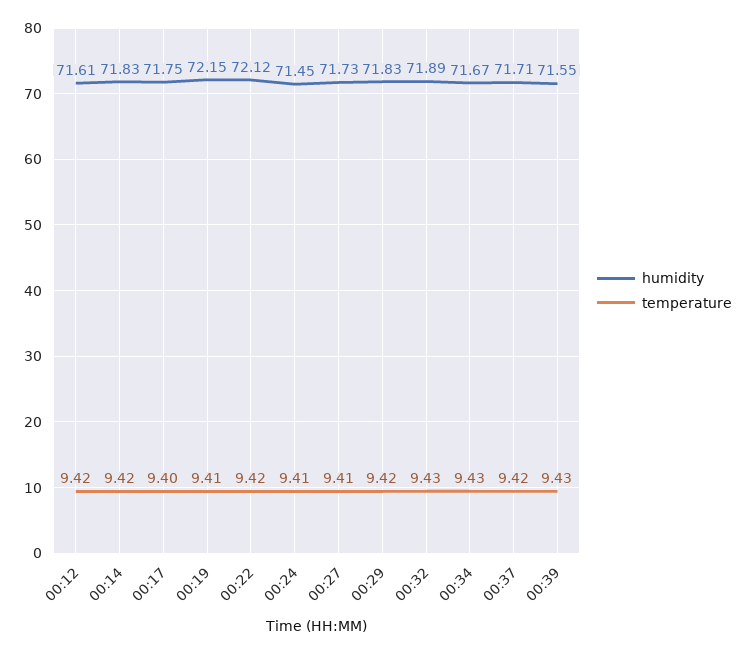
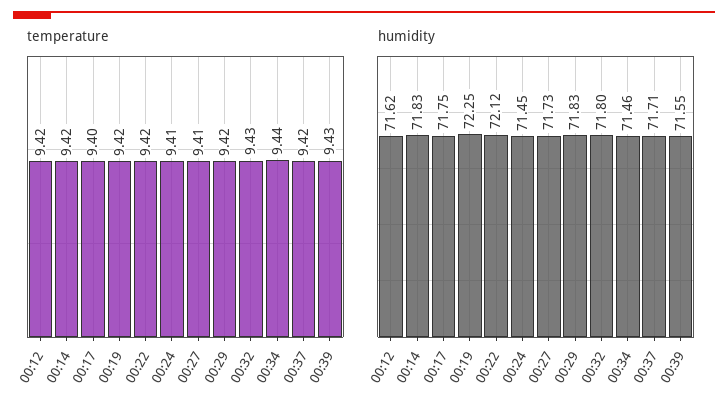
humidity, 00:12: 71.61 -> 71.62
humidity, 00:19: 72.15 -> 72.25
temperature, 00:19: 9.41 -> 9.42
humidity, 00:32: 71.89 -> 71.8
humidity, 00:34: 71.67 -> 71.46
temperature, 00:34: 9.43 -> 9.44

